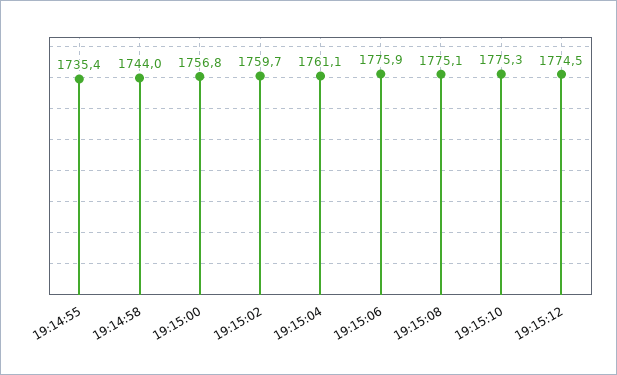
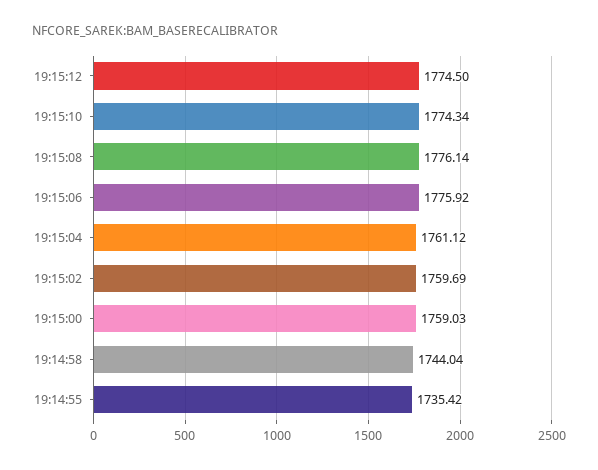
19:15:00: 1756.8 -> 1759.03
19:15:08: 1775.1 -> 1776.14
19:15:10: 1775.3 -> 1774.34

